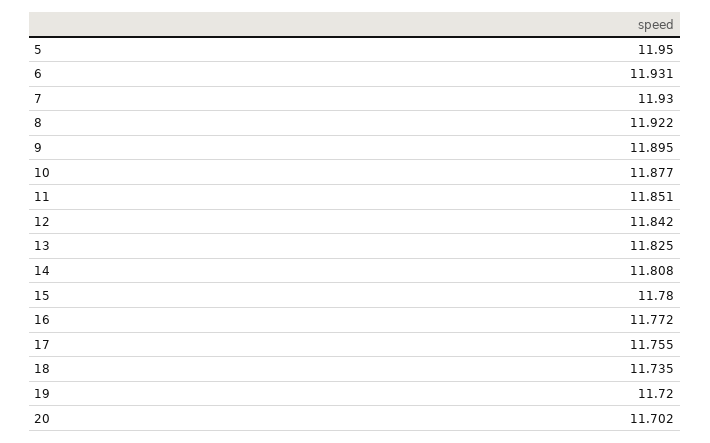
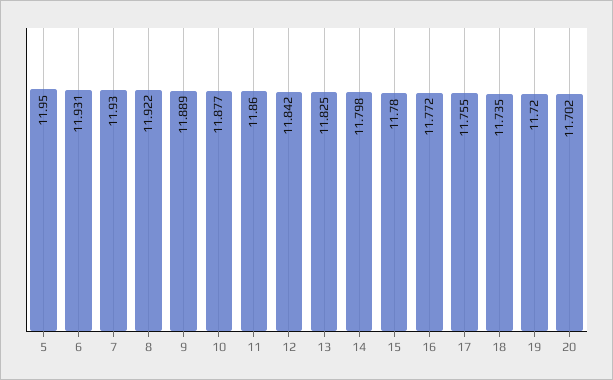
9: 11.895 -> 11.889
11: 11.851 -> 11.86
14: 11.808 -> 11.798

